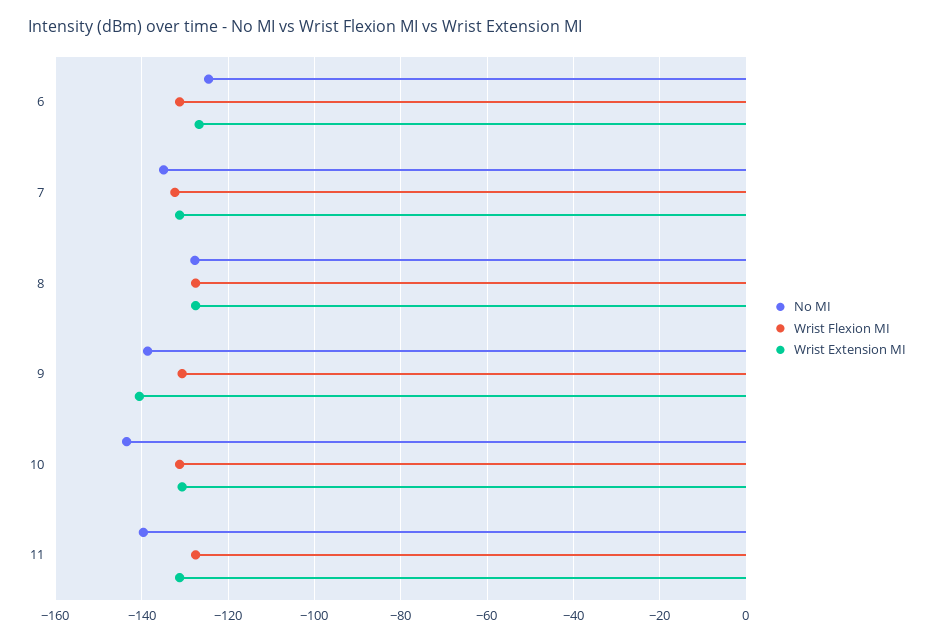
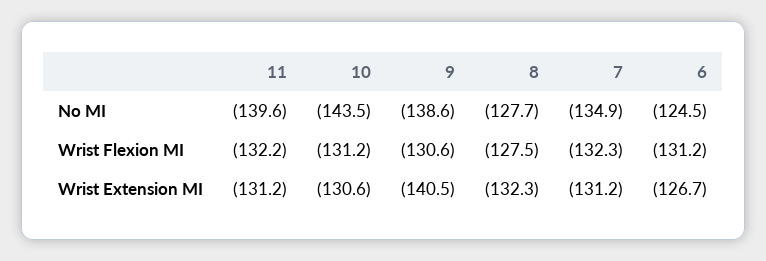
Wrist Extension MI, 8: -128 -> -132.3
Wrist Flexion MI, 11: -128 -> -132.2

